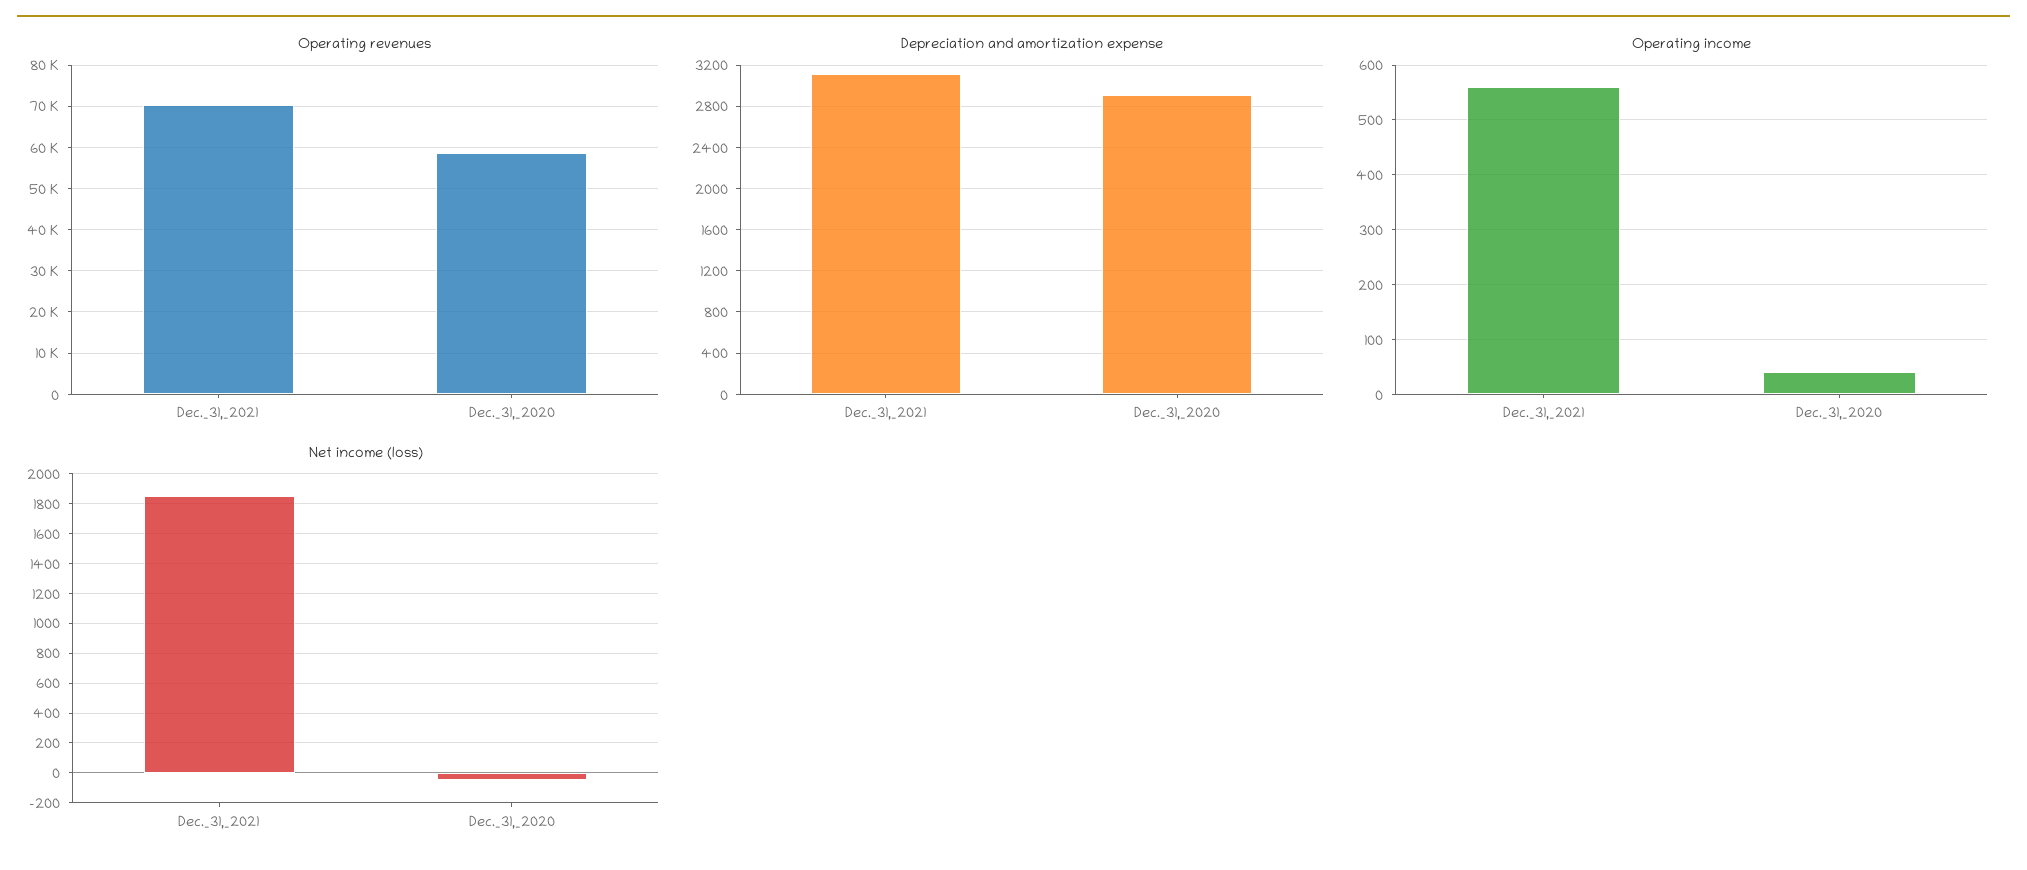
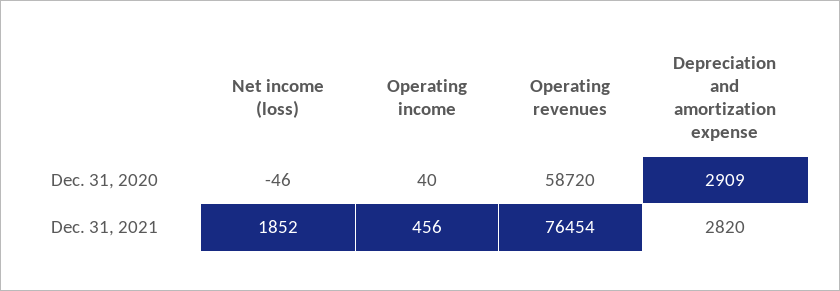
Operating revenues, Dec._31,_2021: 70000 -> 76454
Depreciation and amortization expense, Dec._31,_2021: 3100 -> 2820
Operating income, Dec._31,_2021: 560 -> 456

